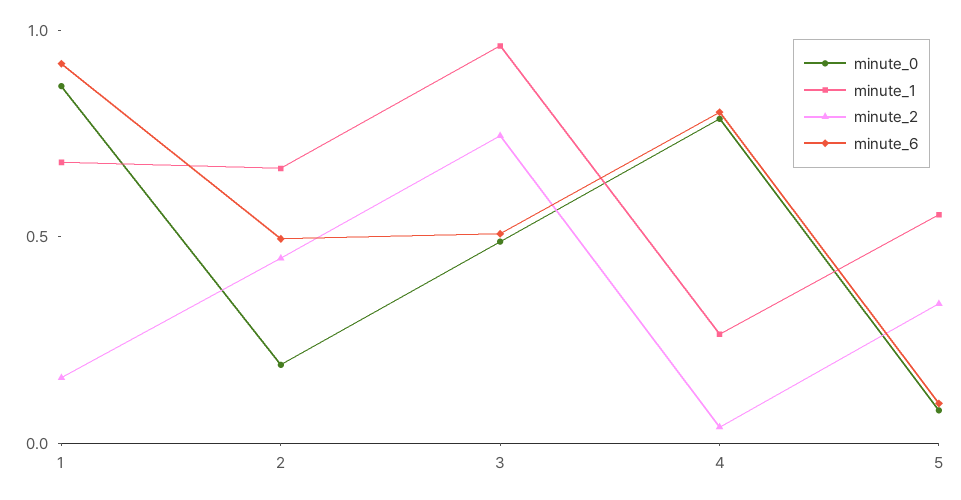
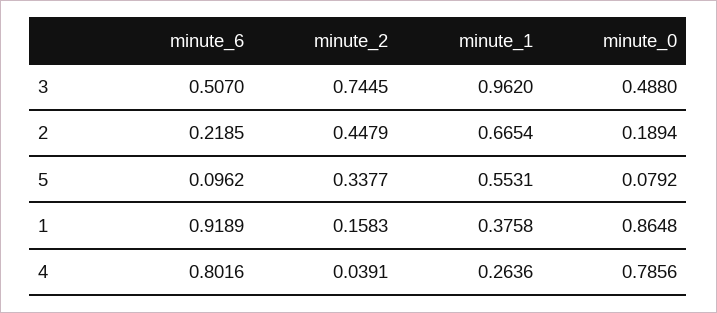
minute_1, 1: 0.7 -> 0.3758
minute_6, 2: 0.5 -> 0.2185

